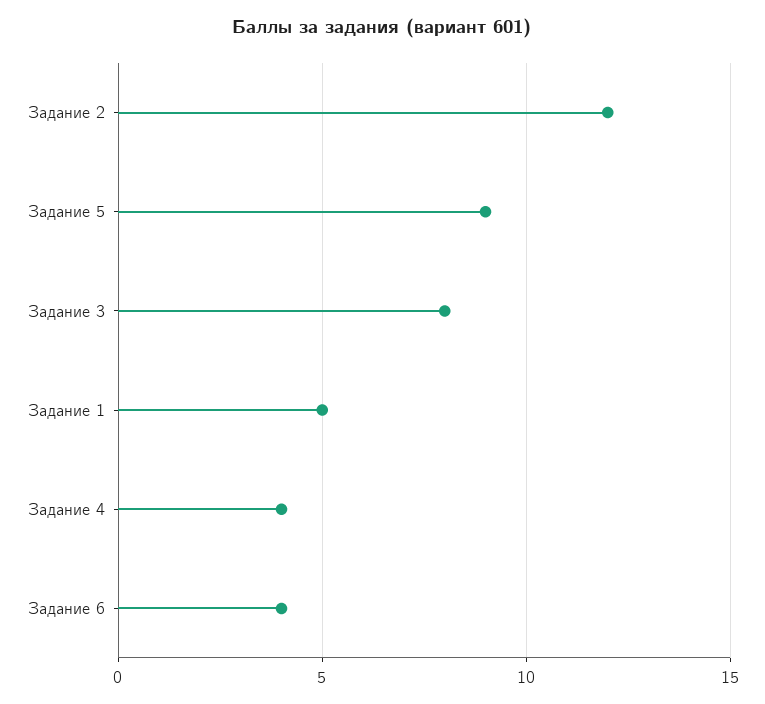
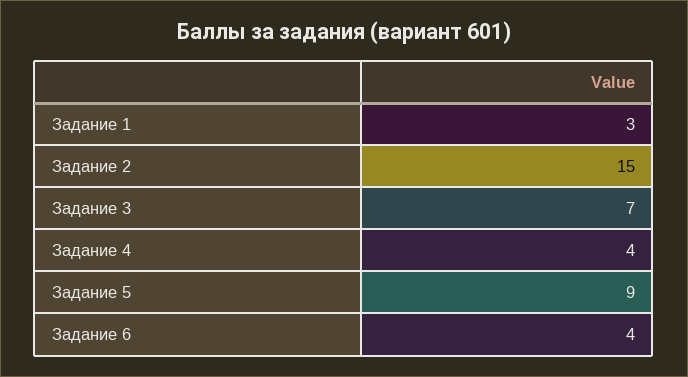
Задание 2: 12 -> 15
Задание 3: 8 -> 7
Задание 1: 5 -> 3

